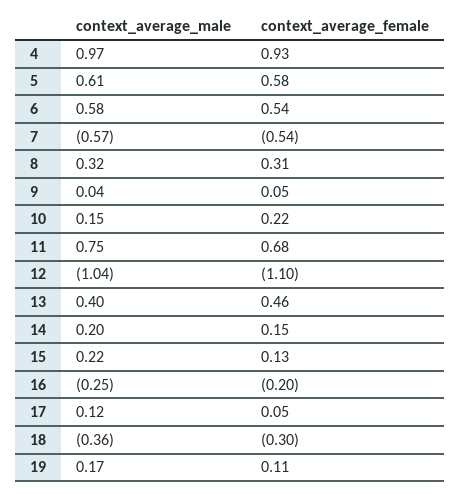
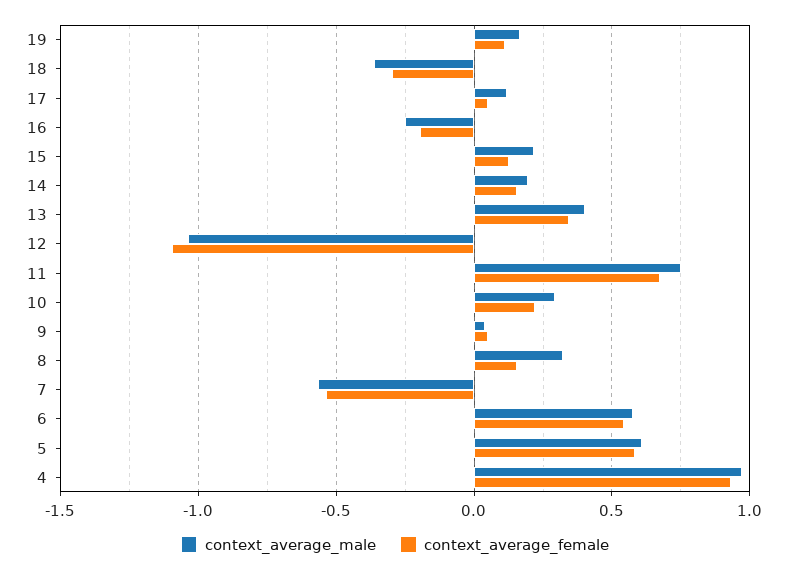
context_average_female, 8: 0.31 -> 0.15
context_average_male, 10: 0.15 -> 0.3
context_average_female, 13: 0.46 -> 0.35

